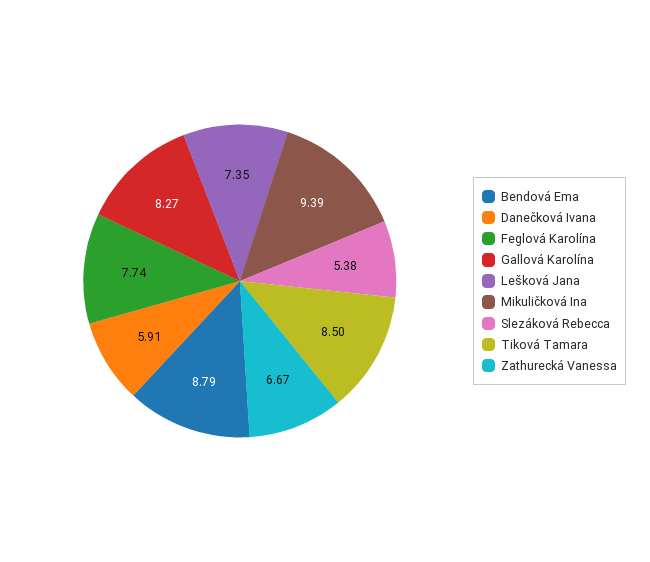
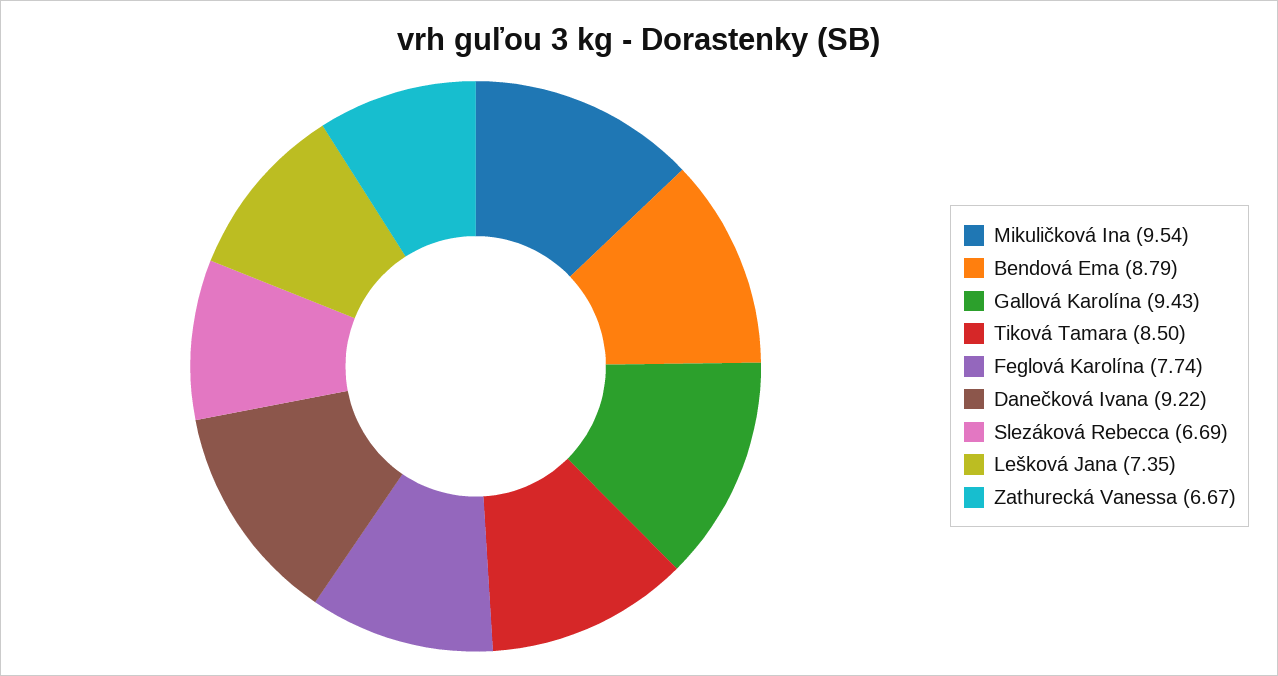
Danečková Ivana: 5.91 -> 9.22
Gallová Karolína: 8.27 -> 9.43
Mikuličková Ina: 9.39 -> 9.54
Slezáková Rebecca: 5.38 -> 6.69

